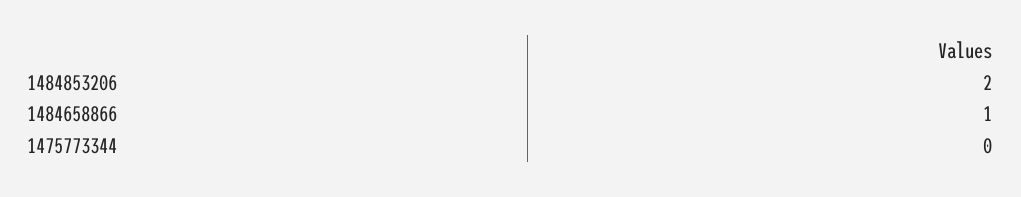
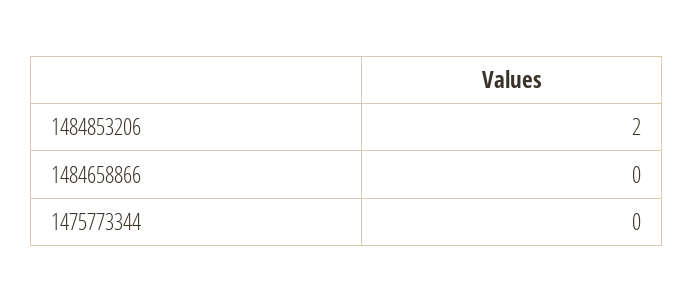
1484658866: 1 -> 0

